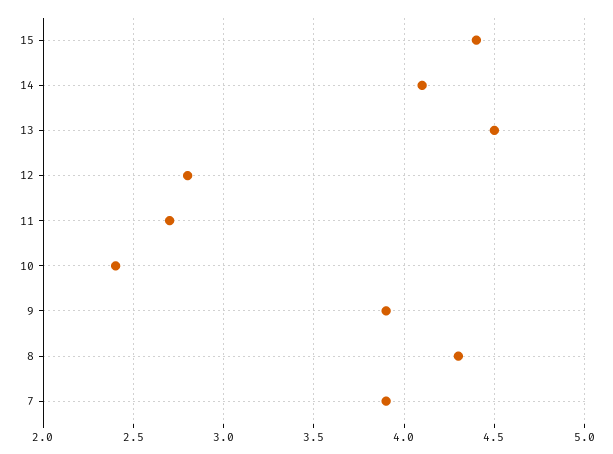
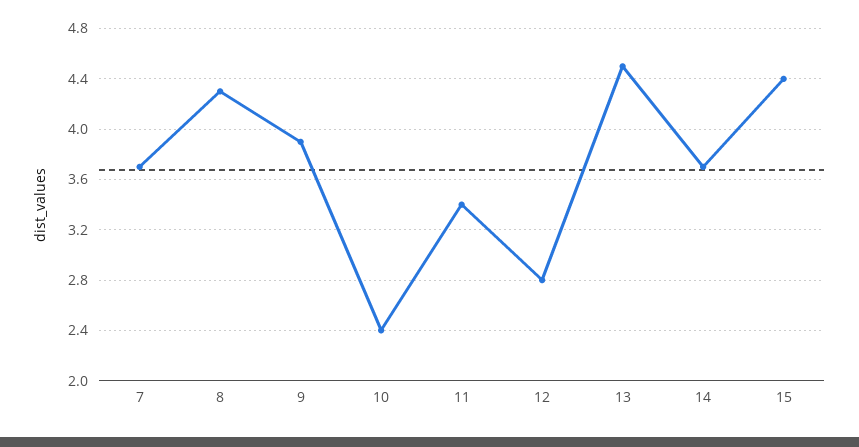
14: 4.1 -> 3.7
11: 2.7 -> 3.4
7: 3.9 -> 3.7

